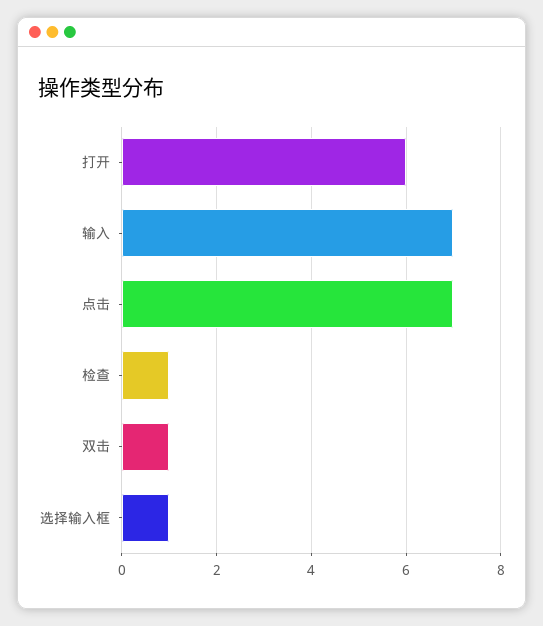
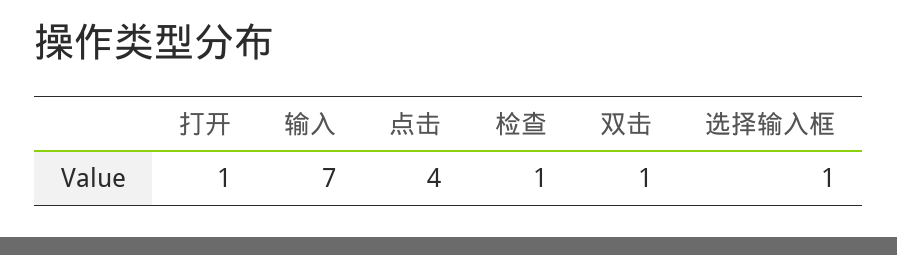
打开: 6 -> 1
点击: 7 -> 4

